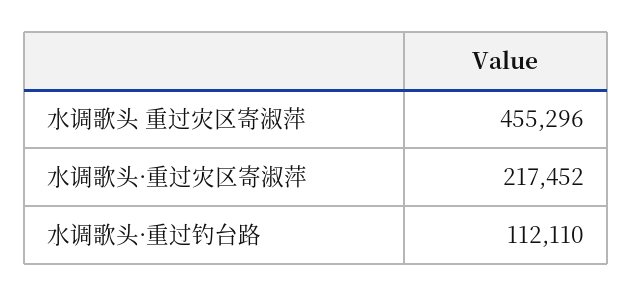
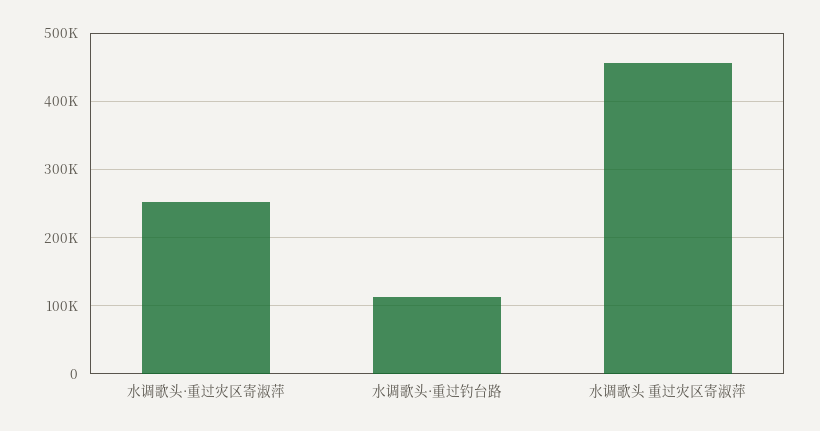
水调歌头·重过灾区寄淑萍: 217452 -> 250000

